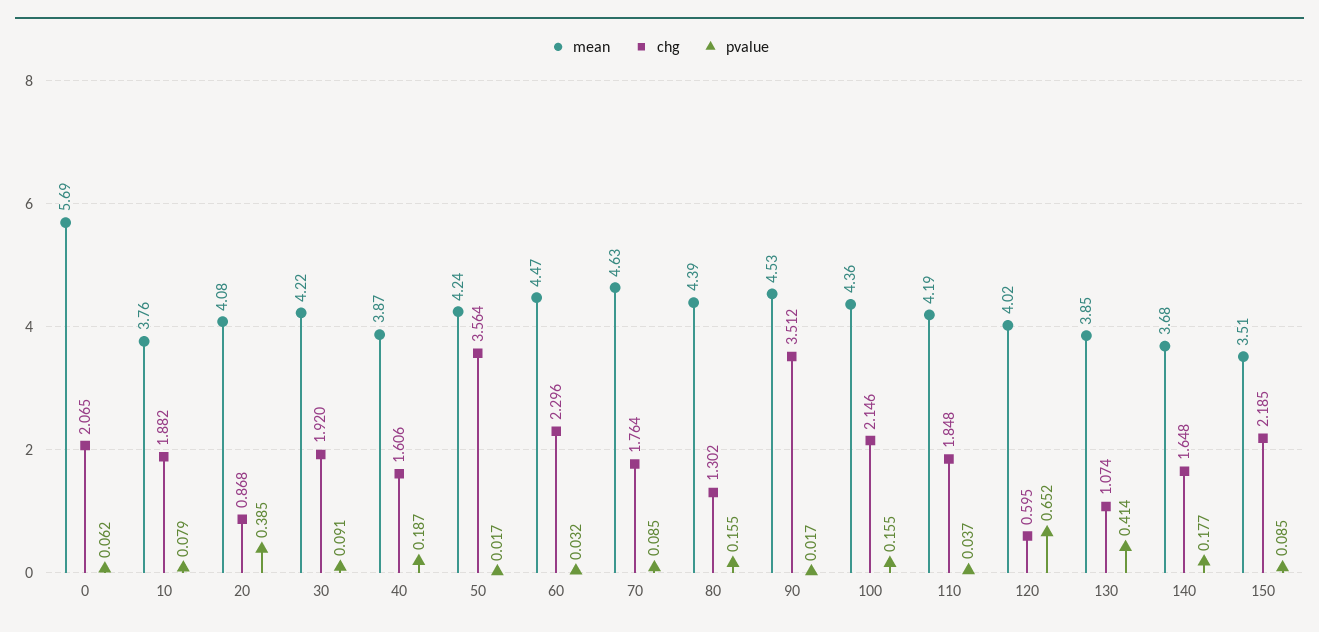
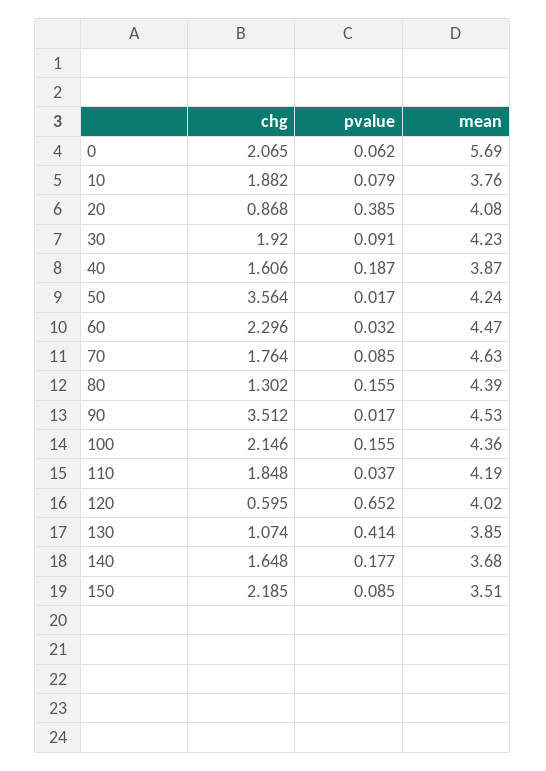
mean, 30: 4.22 -> 4.23

